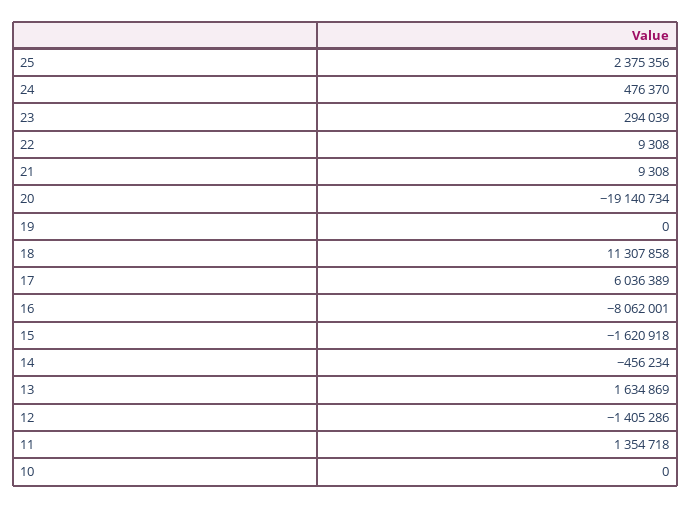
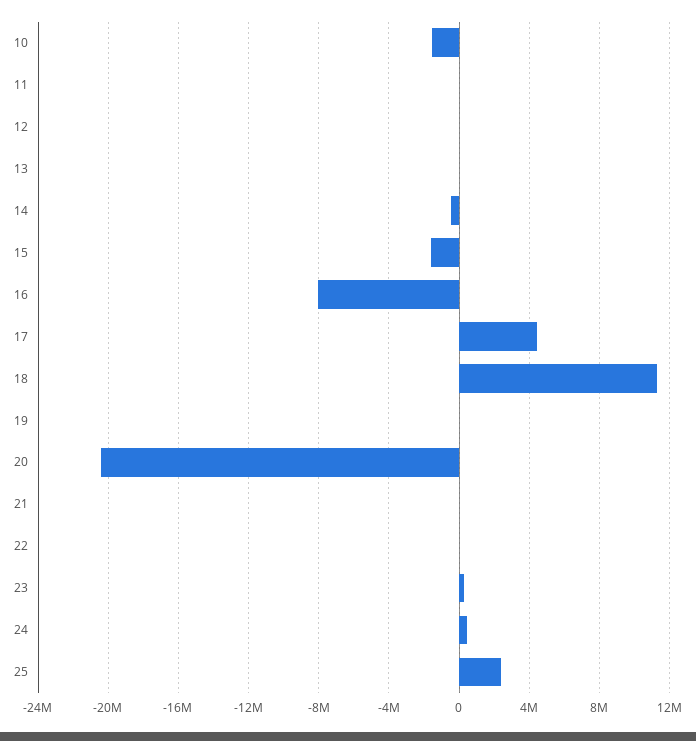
20: -19140734 -> -20500000
17: 6036389 -> 4500000
13: 1634869 -> 0
12: -1405286 -> 0
11: 1354718 -> 0
10: 0 -> -1500000

